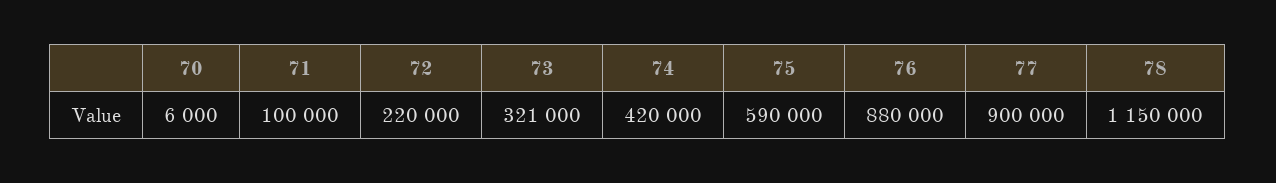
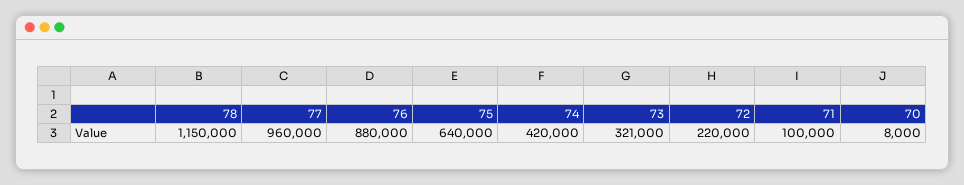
70: 6000 -> 8000
75: 590000 -> 640000
77: 900000 -> 960000

